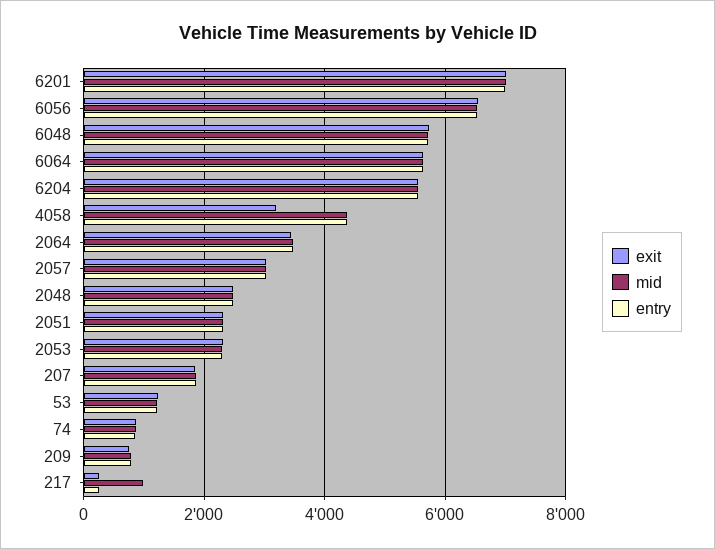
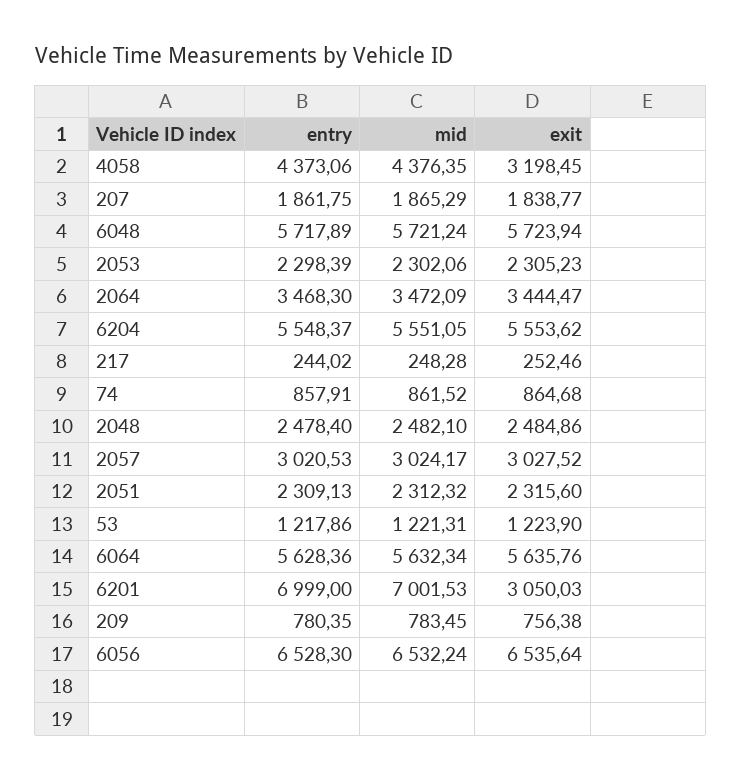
exit, 6201: 7000 -> 3050.03
mid, 217: 1000 -> 248.28

